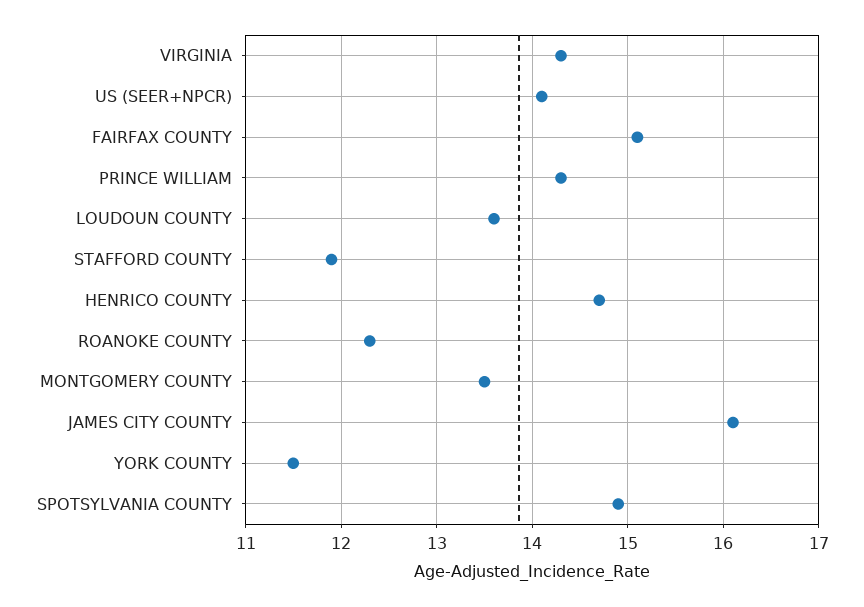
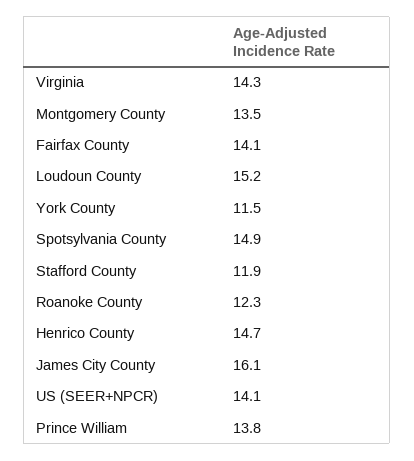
FAIRFAX COUNTY: 15.1 -> 14.1
PRINCE WILLIAM: 14.3 -> 13.8
LOUDOUN COUNTY: 13.6 -> 15.2

